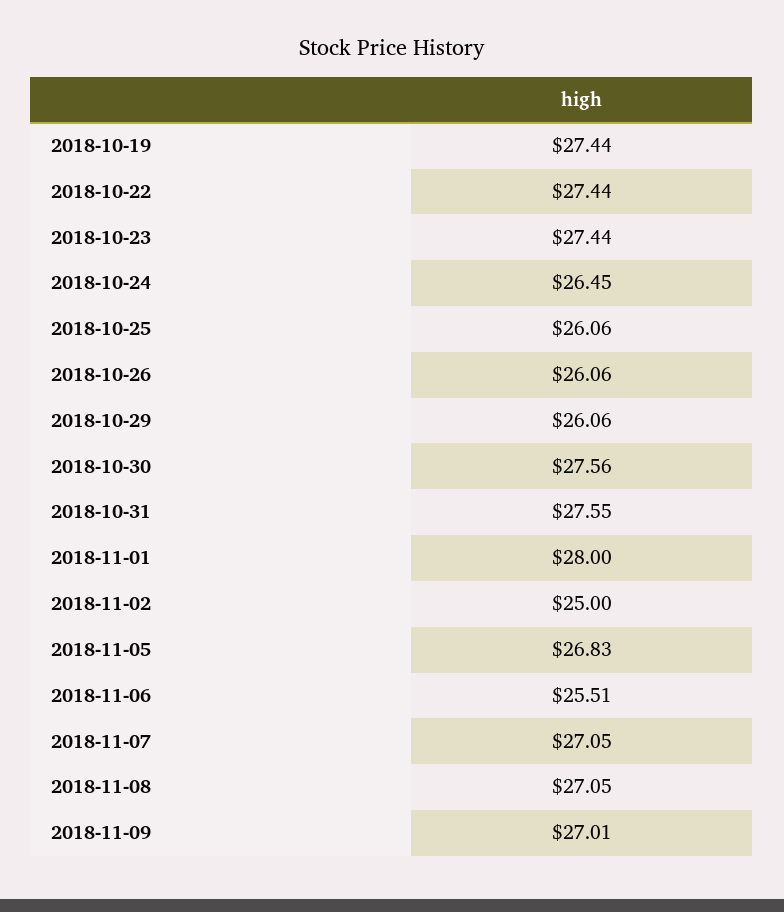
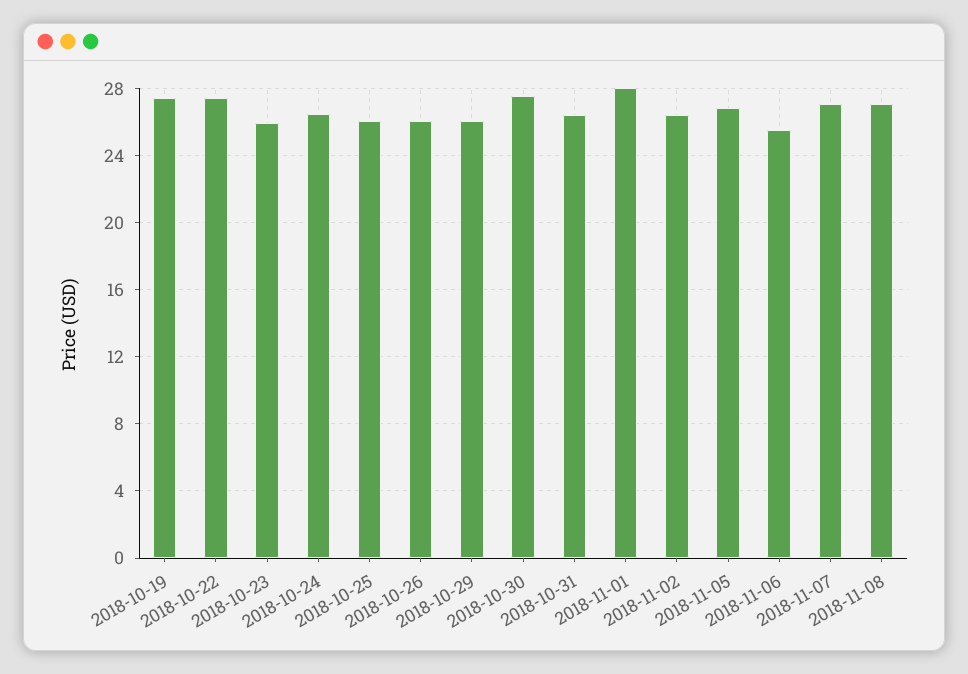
2018-10-23: 27.44 -> 26
2018-10-31: 27.55 -> 26.5
2018-11-02: 25 -> 26.5
2018-11-09: 27.01 -> none

